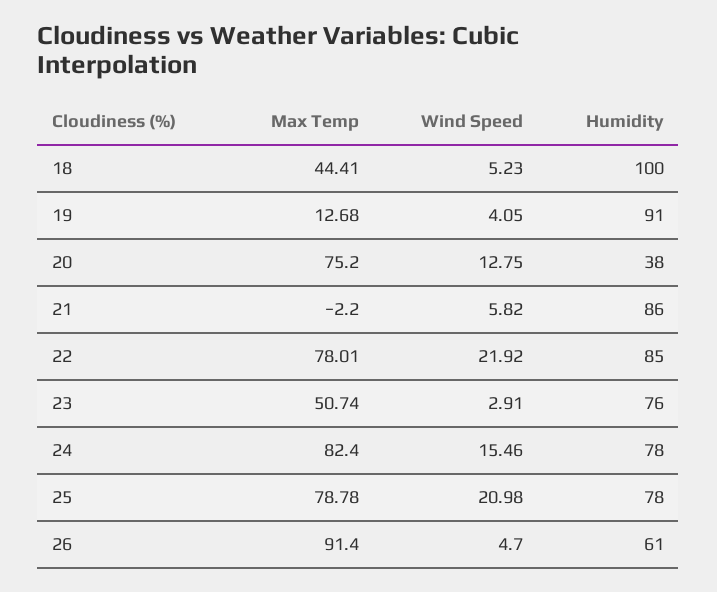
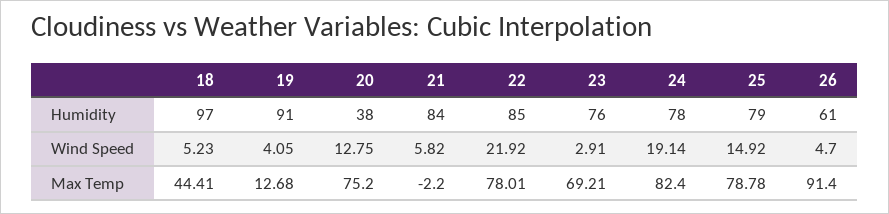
Humidity, 18: 100 -> 97
Humidity, 21: 86 -> 84
Max Temp, 23: 50.74 -> 69.21
Wind Speed, 24: 15.46 -> 19.14
Wind Speed, 25: 20.98 -> 14.92
Humidity, 25: 78 -> 79

